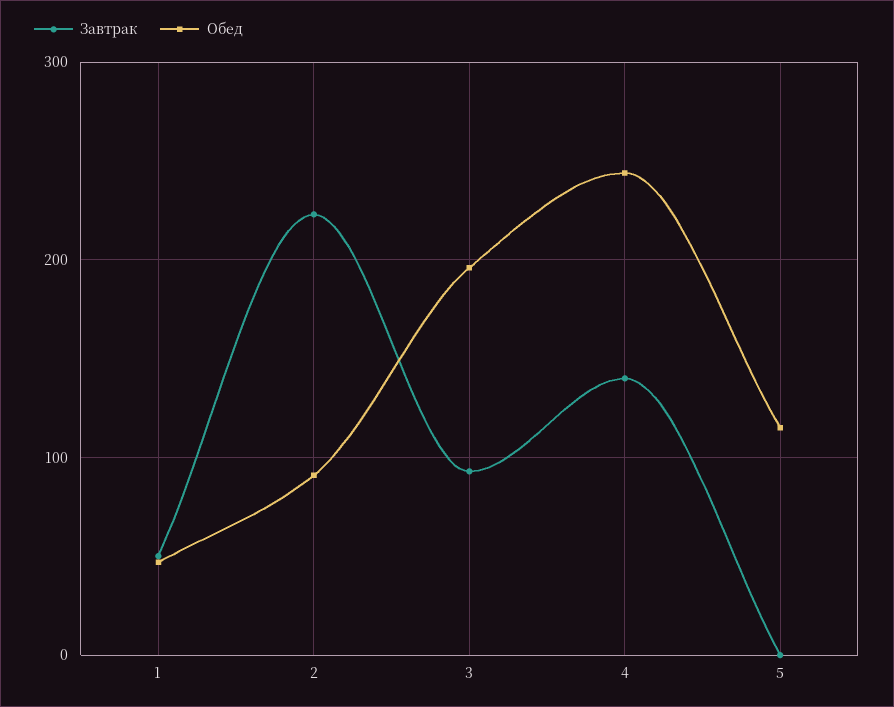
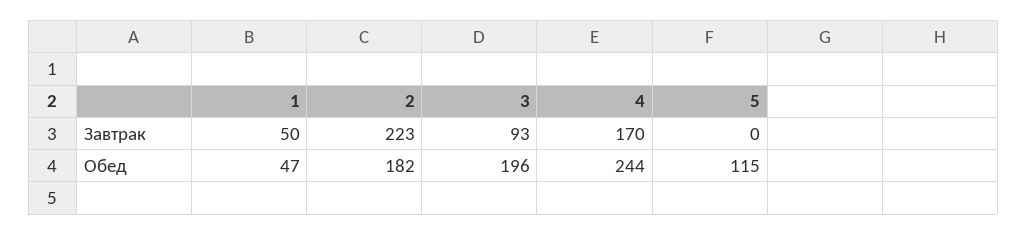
Обед, 2: 90 -> 182
Завтрак, 4: 140 -> 170

